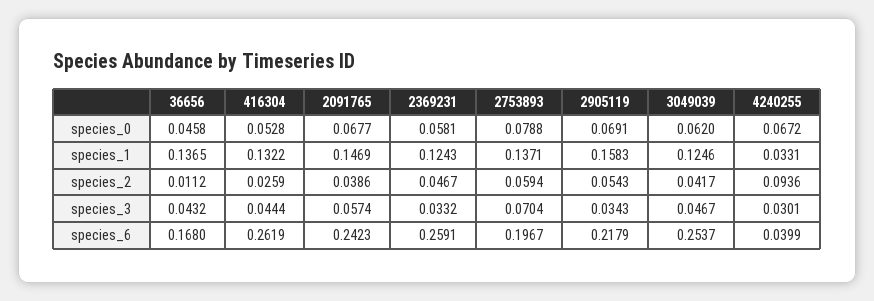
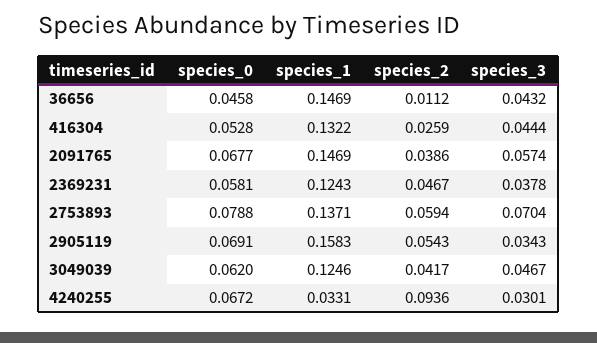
36656, species_1: 0.1365 -> 0.1469
2369231, species_3: 0.0332 -> 0.0378
36656, species_6: 0.168 -> none
416304, species_6: 0.2619 -> none
2091765, species_6: 0.2423 -> none
2369231, species_6: 0.2591 -> none
2753893, species_6: 0.1967 -> none
2905119, species_6: 0.2179 -> none
3049039, species_6: 0.2537 -> none
4240255, species_6: 0.0399 -> none

